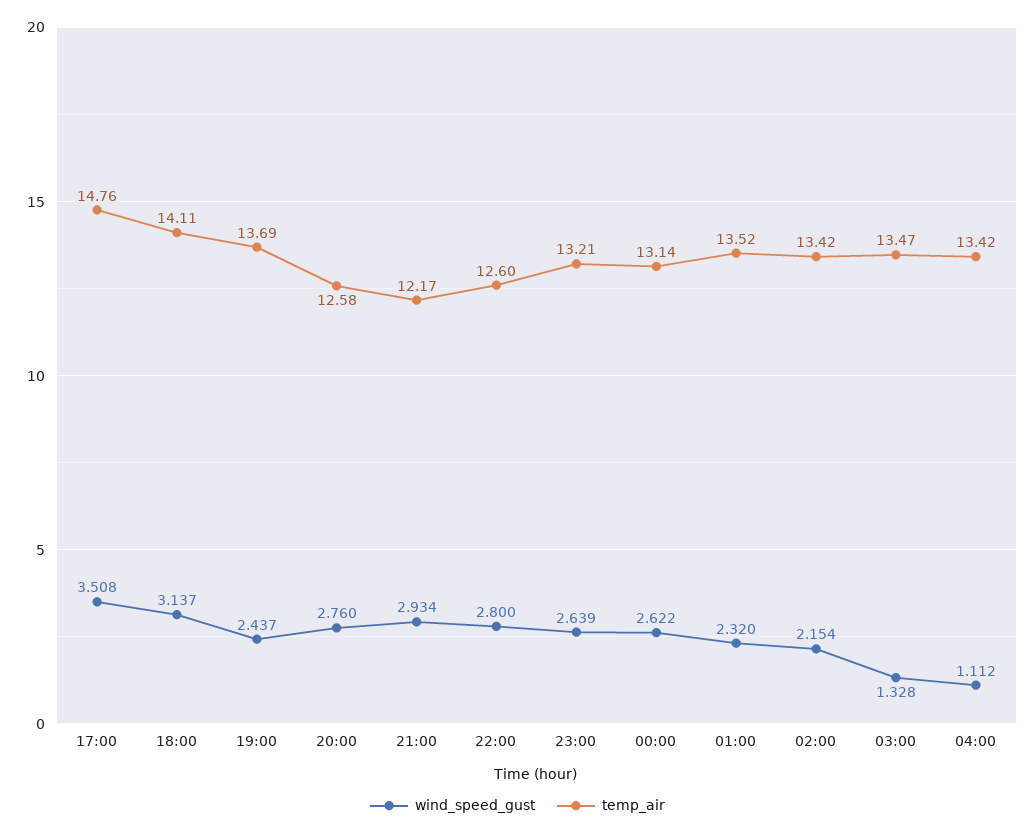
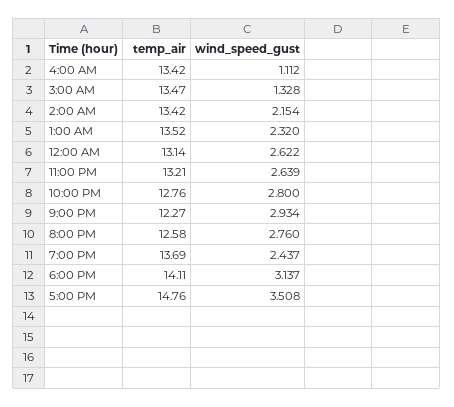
temp_air, 21:00: 12.17 -> 12.27
temp_air, 22:00: 12.6 -> 12.76

